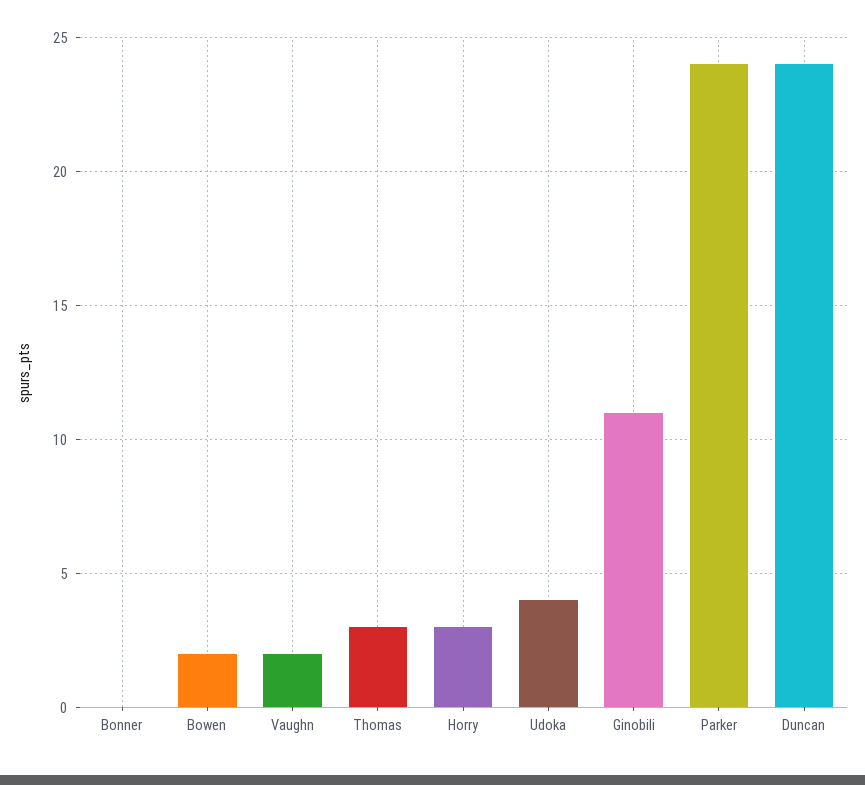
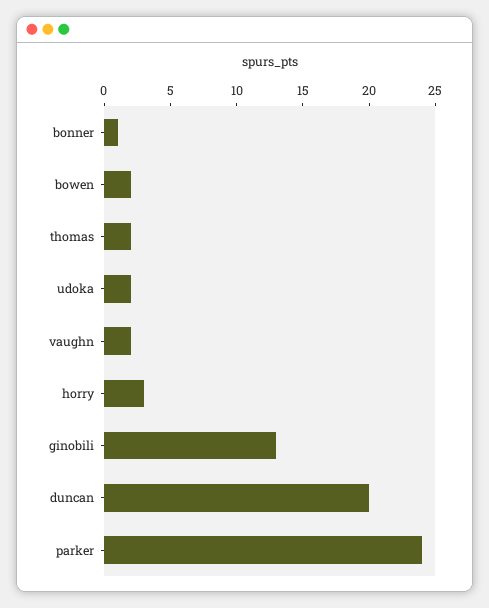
Bonner: 0 -> 1
Thomas: 3 -> 2
Udoka: 4 -> 2
Ginobili: 11 -> 13
Duncan: 24 -> 20

